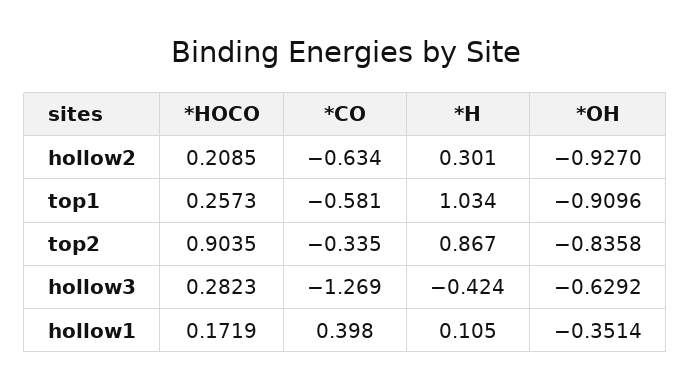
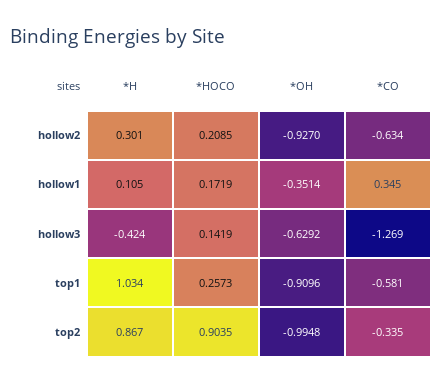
*OH, top2: -0.8358 -> -0.9948
*HOCO, hollow3: 0.2823 -> 0.1419
*CO, hollow1: 0.398 -> 0.345

